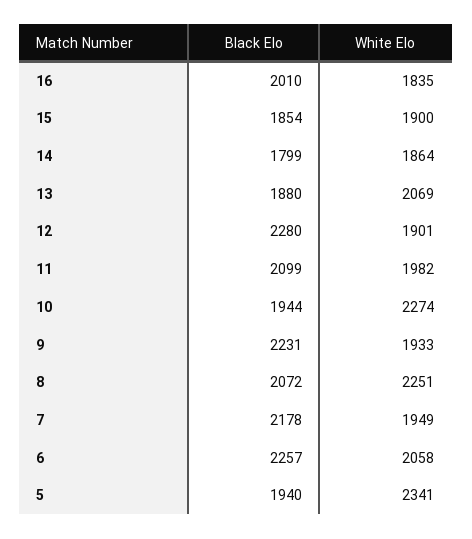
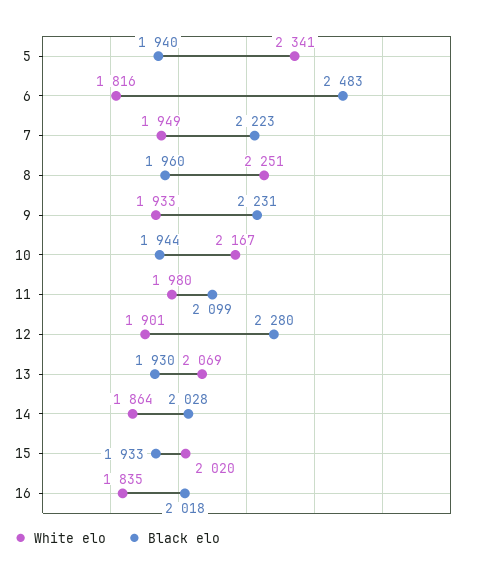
Black Elo, 16: 2010 -> 2018
Black Elo, 15: 1854 -> 1933
White Elo, 15: 1900 -> 2020
Black Elo, 14: 1799 -> 2028
Black Elo, 13: 1880 -> 1930
White Elo, 11: 1982 -> 1980
White Elo, 10: 2274 -> 2167
Black Elo, 8: 2072 -> 1960
Black Elo, 7: 2178 -> 2223
Black Elo, 6: 2257 -> 2483
White Elo, 6: 2058 -> 1816

